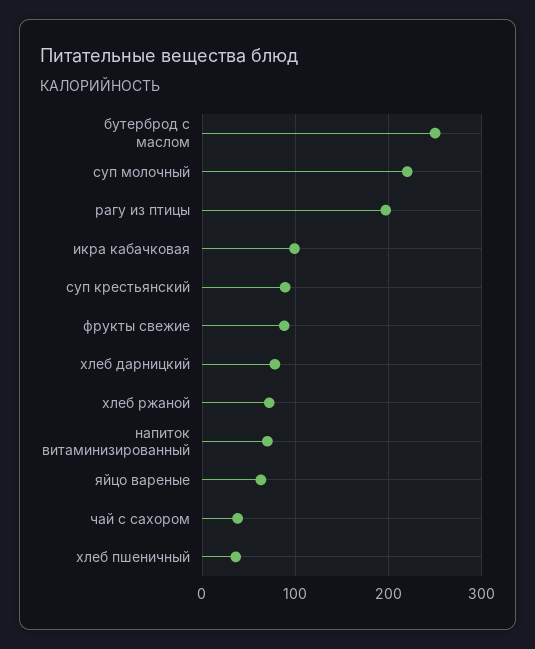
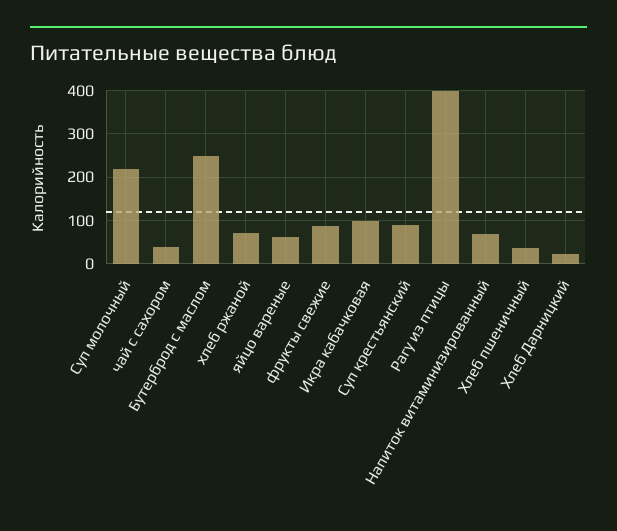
рагу из птицы: 200 -> 400
хлеб дарницкий: 80 -> 20

